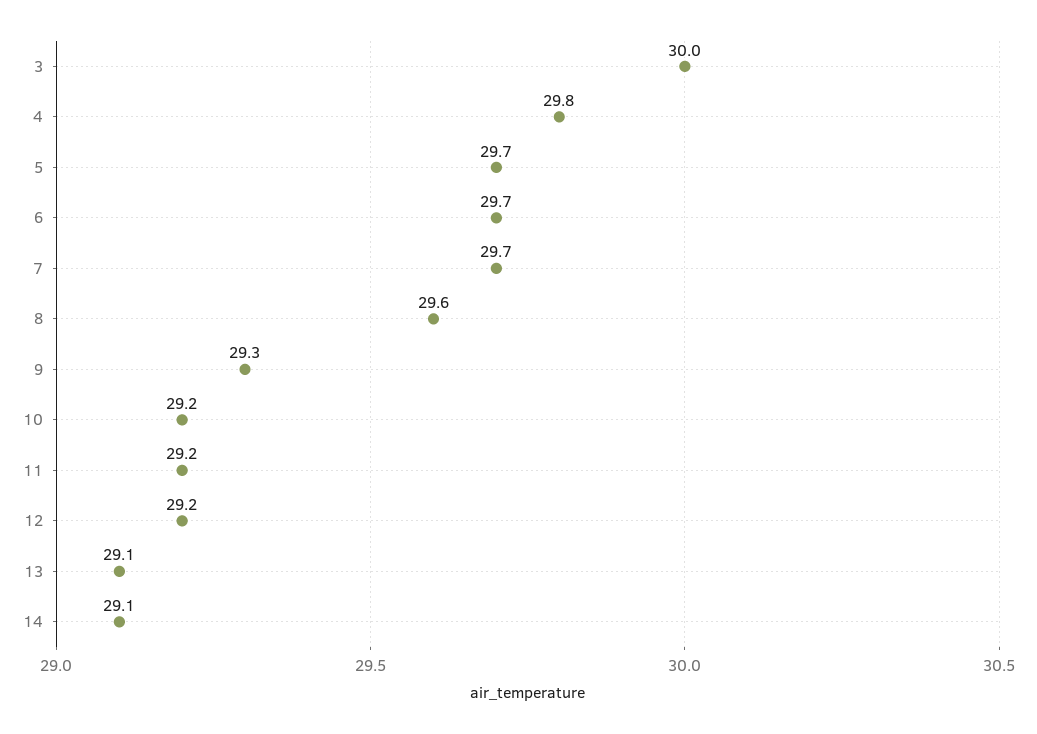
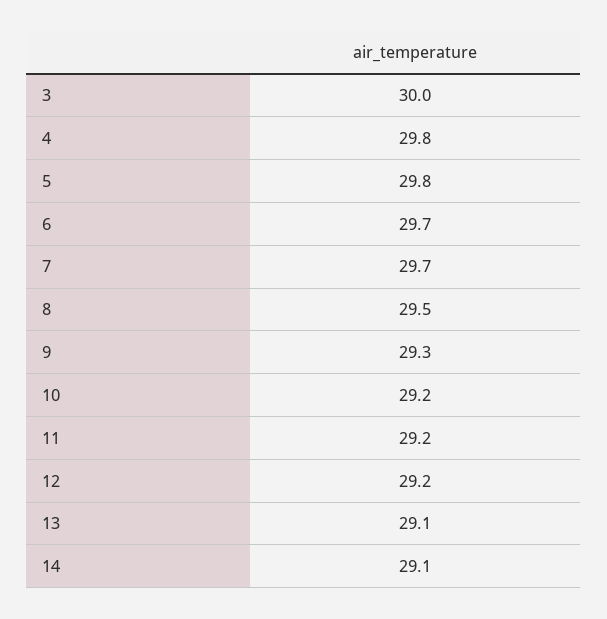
5: 29.7 -> 29.8
8: 29.6 -> 29.5

